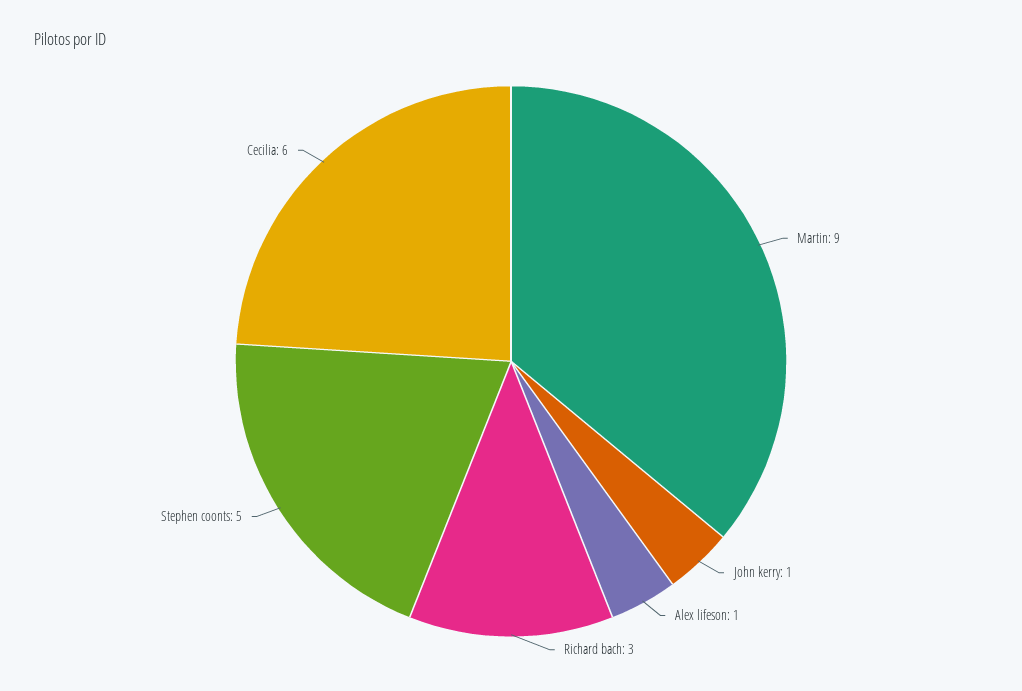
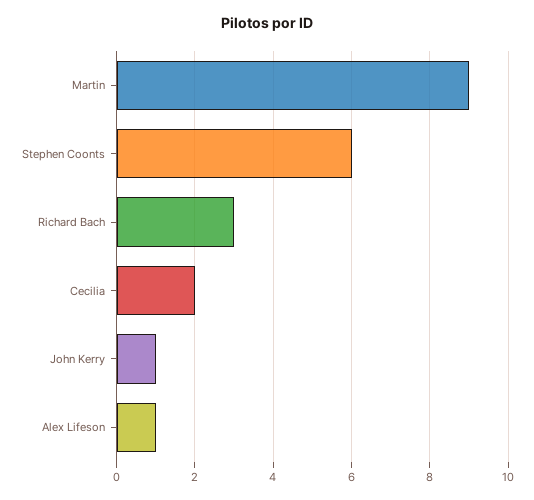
Stephen coonts: 5 -> 6
Cecilia: 6 -> 2

